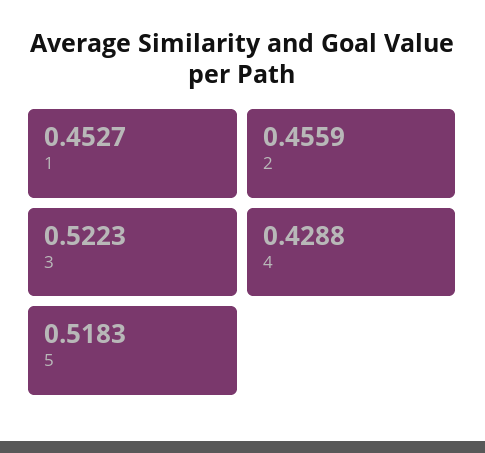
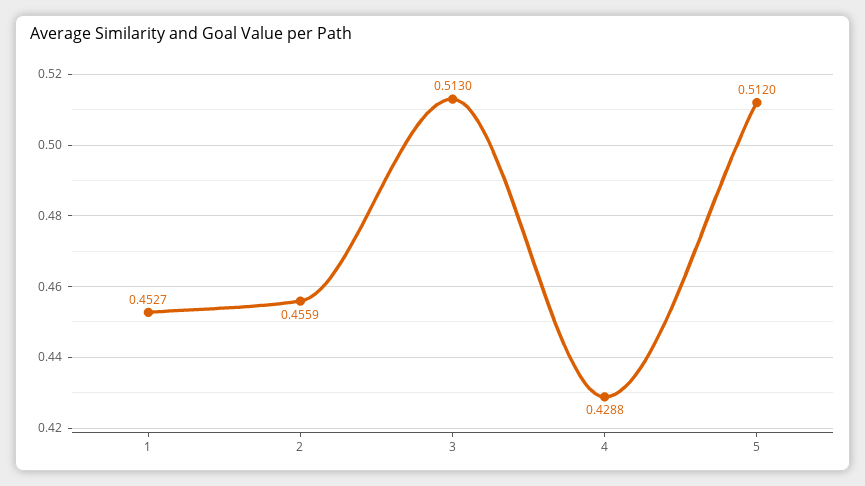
3: 0.5223 -> 0.513
5: 0.5183 -> 0.512

